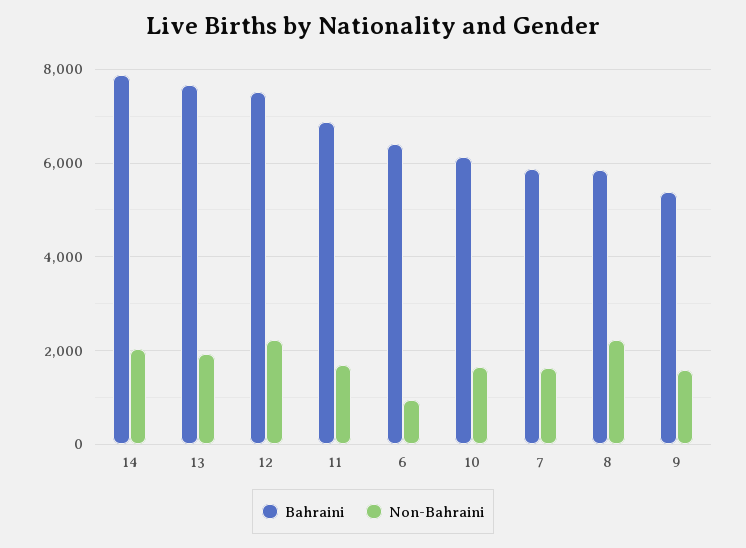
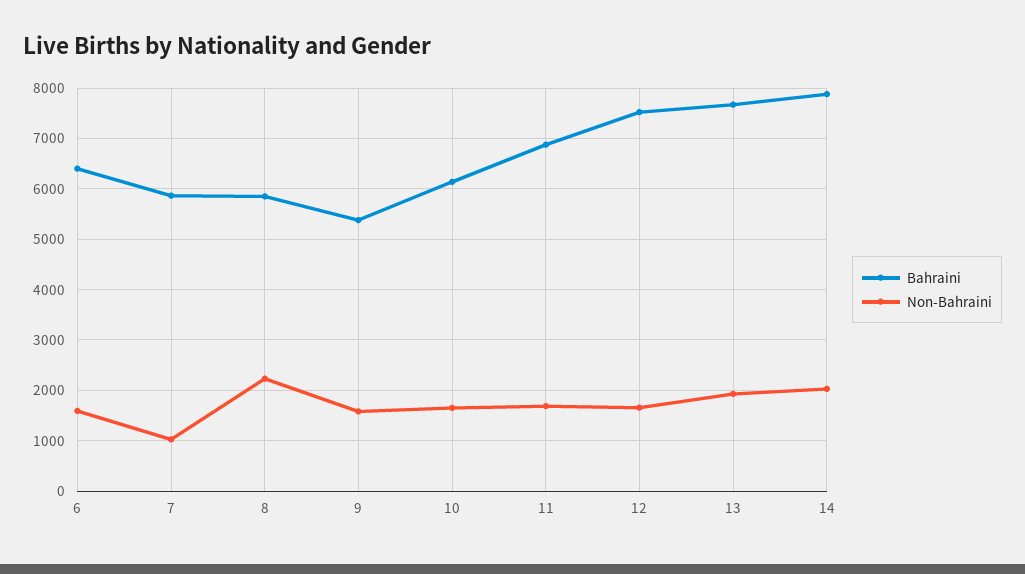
Non-Bahraini, 12: 2200 -> 1600
Non-Bahraini, 6: 1000 -> 1600
Non-Bahraini, 7: 1600 -> 1000

